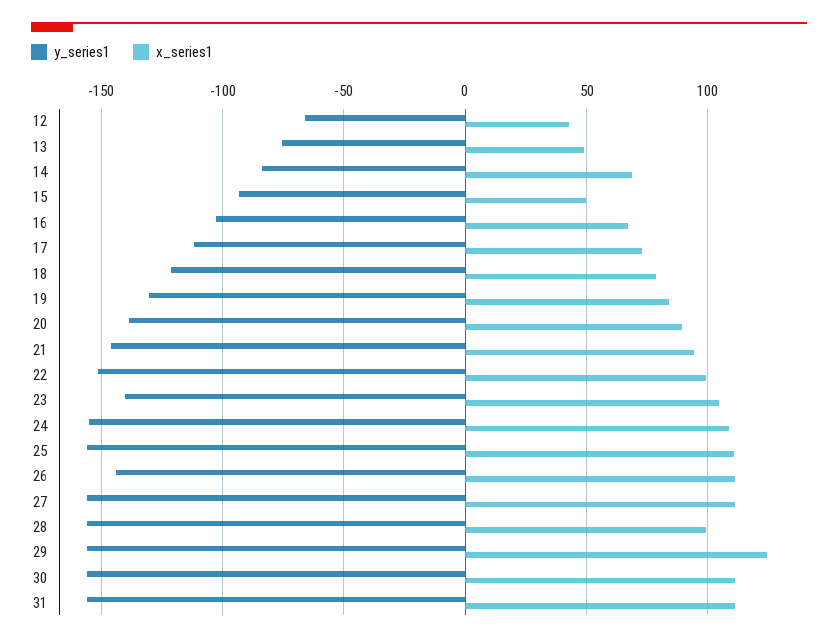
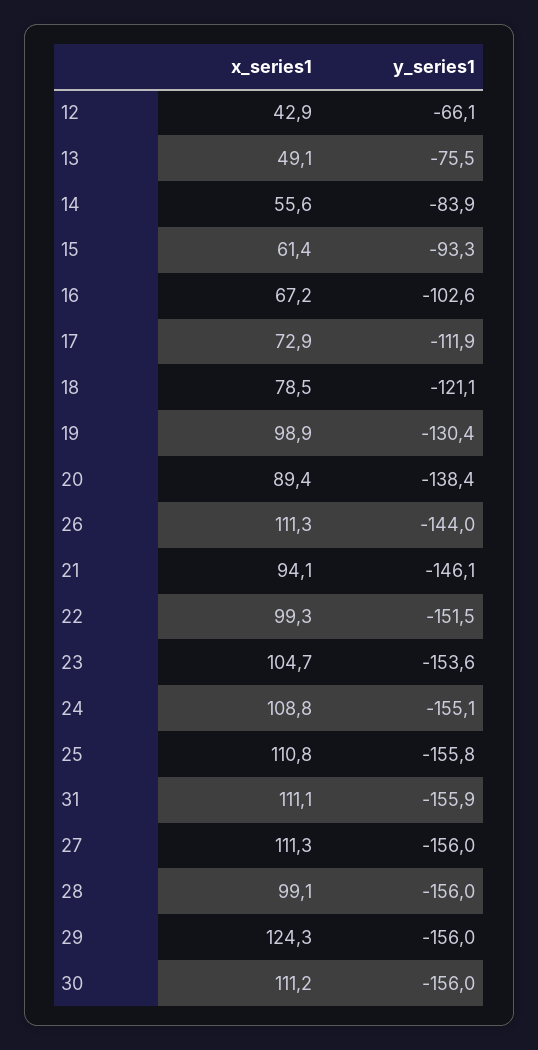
x_series1, 14: 70 -> 55.6
x_series1, 15: 50 -> 61.4
x_series1, 19: 85 -> 98.9
y_series1, 23: -140 -> -153.6

